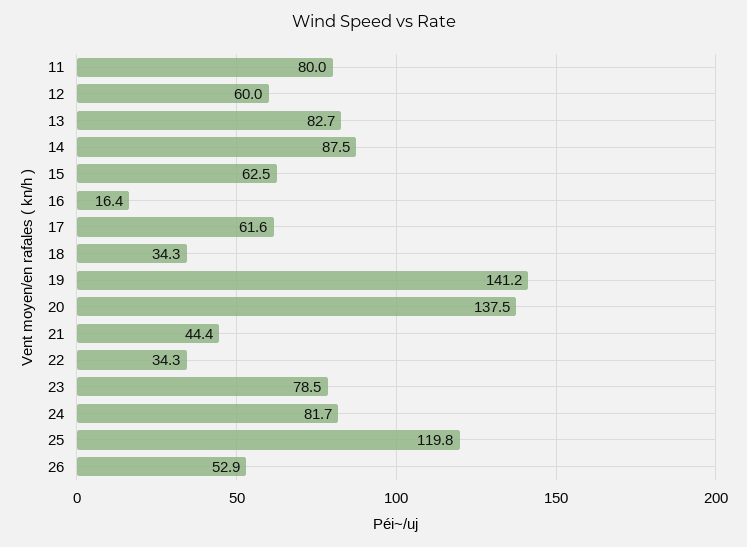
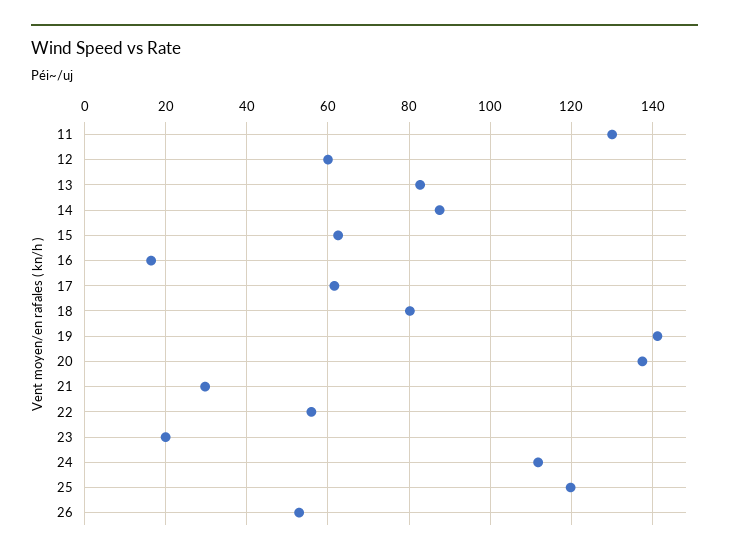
11: 80 -> 130
18: 34.3 -> 80
21: 44.4 -> 30
22: 34.3 -> 56
23: 78.5 -> 20
24: 81.7 -> 112

